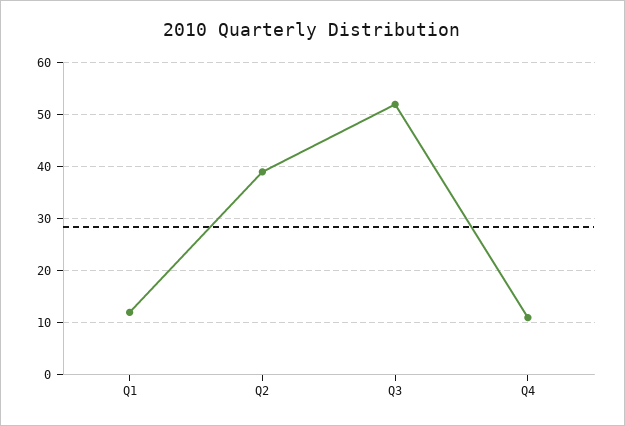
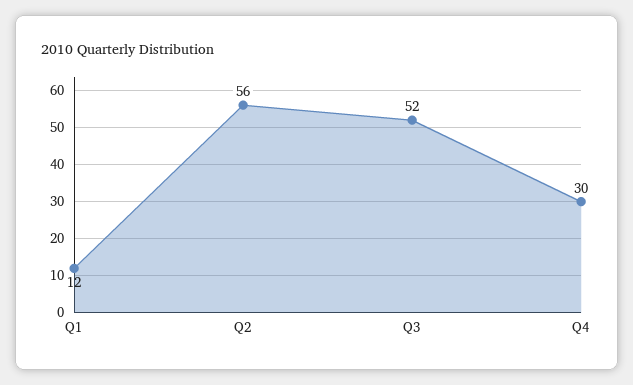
Q2: 40 -> 56
Q4: 10 -> 30

